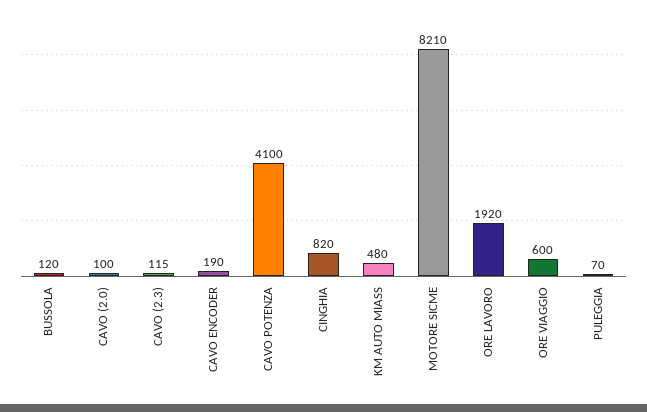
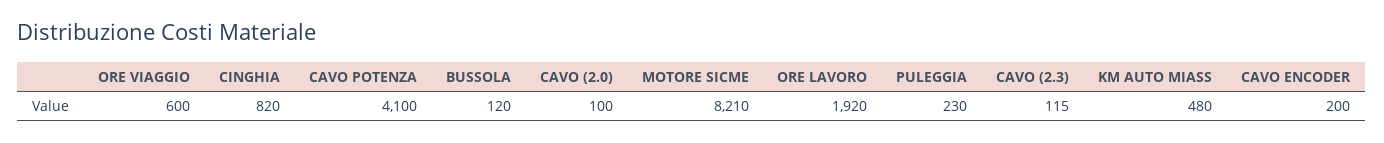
CAVO ENCODER: 190 -> 200
PULEGGIA: 70 -> 230

